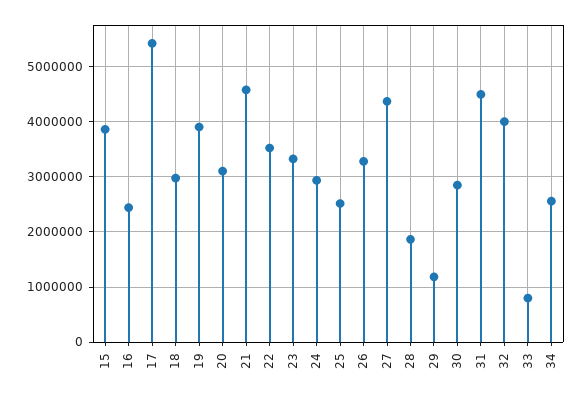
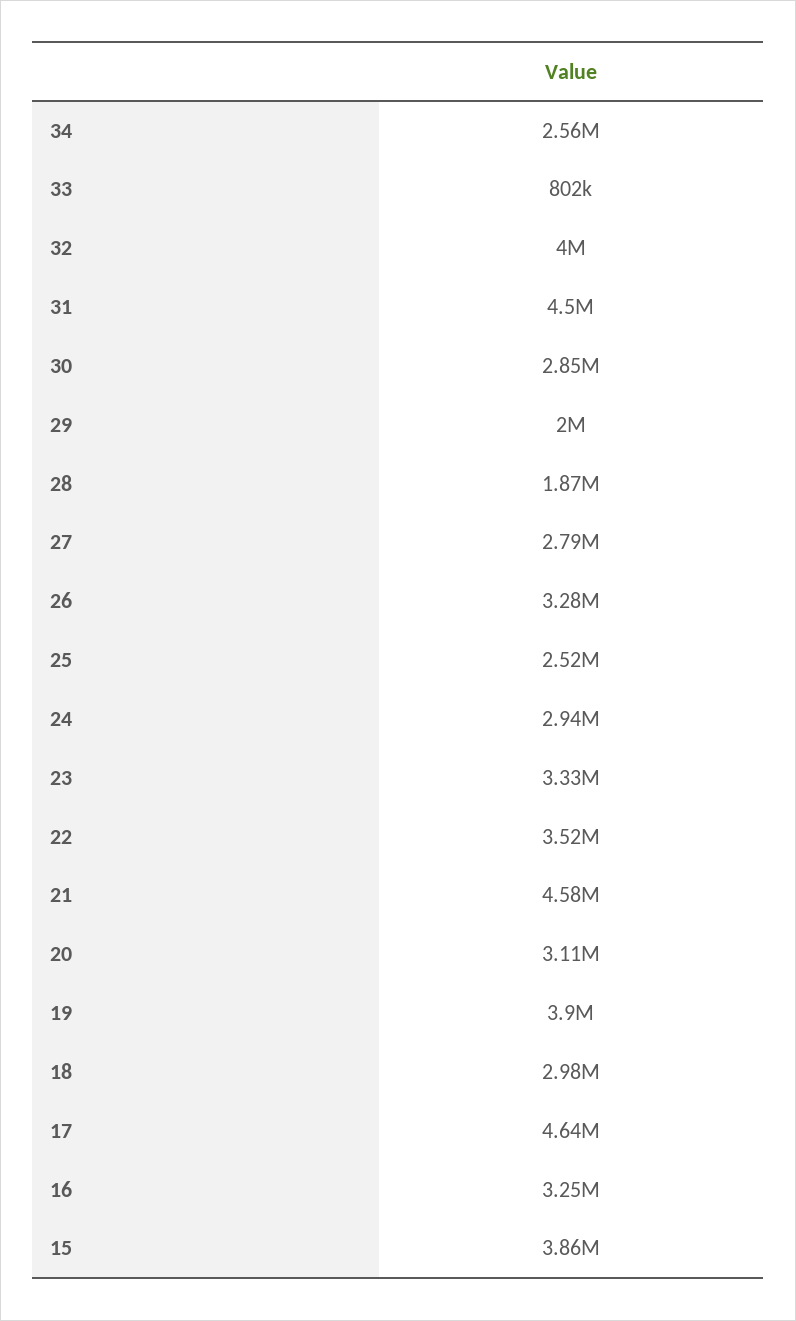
16: 2400000 -> 3250000
17: 5400000 -> 4640000
27: 4400000 -> 2790000
29: 1200000 -> 2000000

